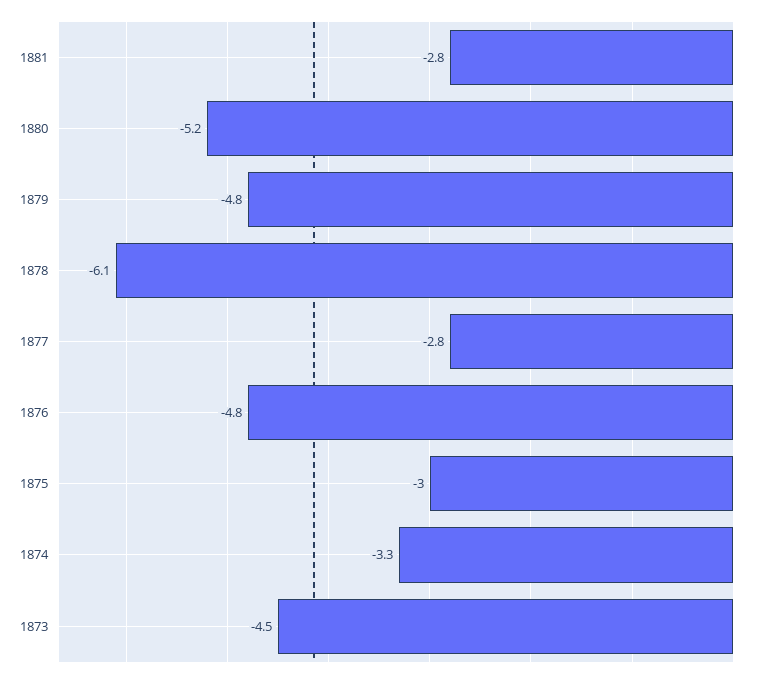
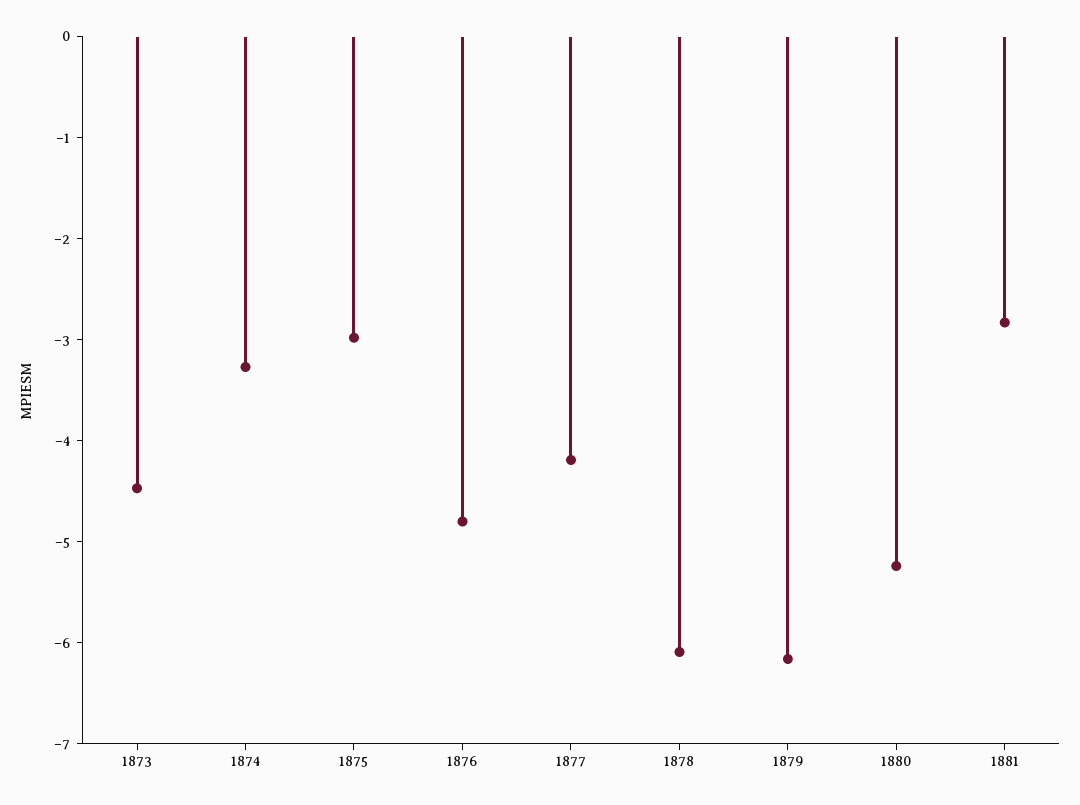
1879: -4.8 -> -6.2
1877: -2.8 -> -4.2

